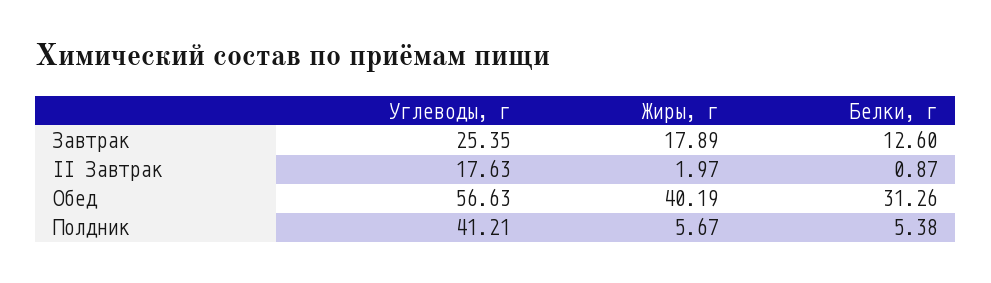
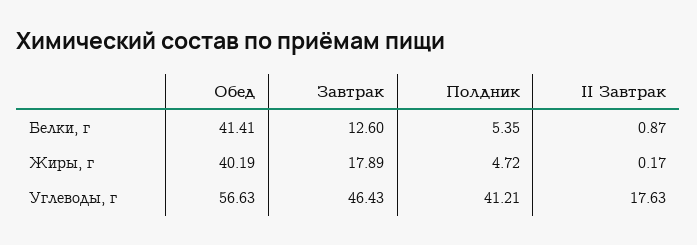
Углеводы, г, Завтрак: 25.35 -> 46.43
Жиры, г, II Завтрак: 1.97 -> 0.17
Белки, г, Обед: 31.26 -> 41.41
Жиры, г, Полдник: 5.67 -> 4.72
Белки, г, Полдник: 5.38 -> 5.35

